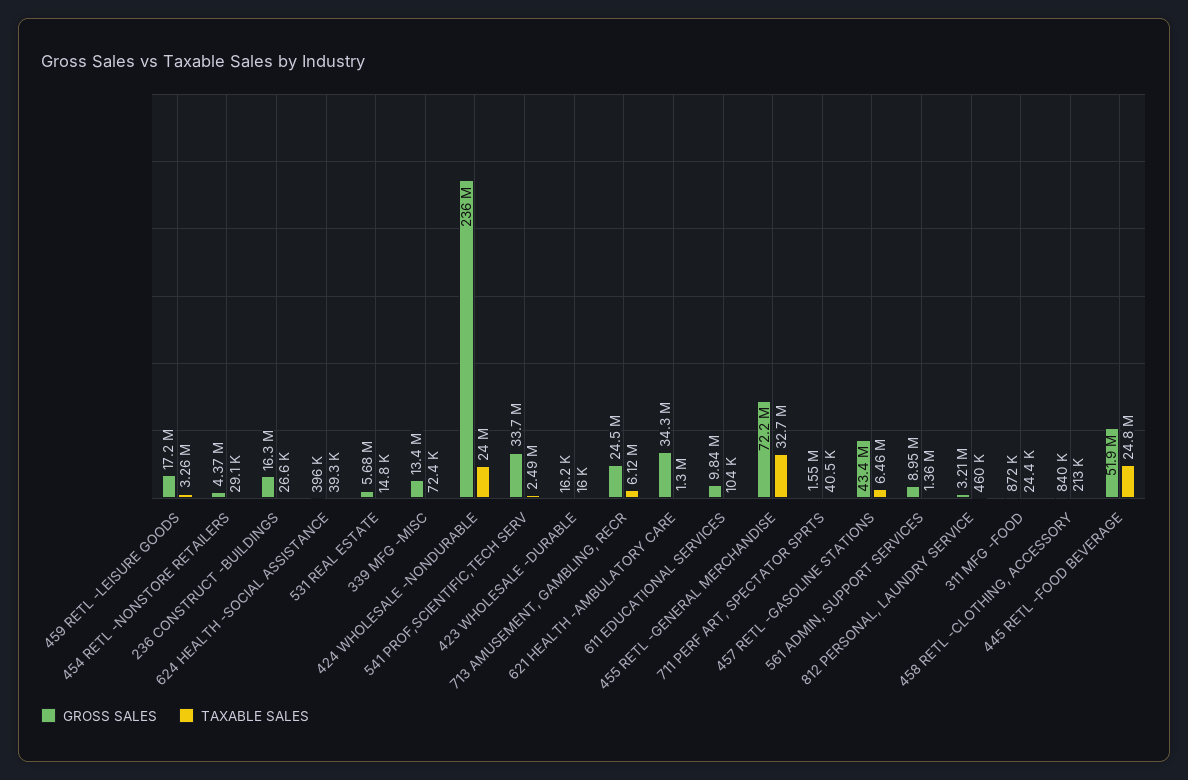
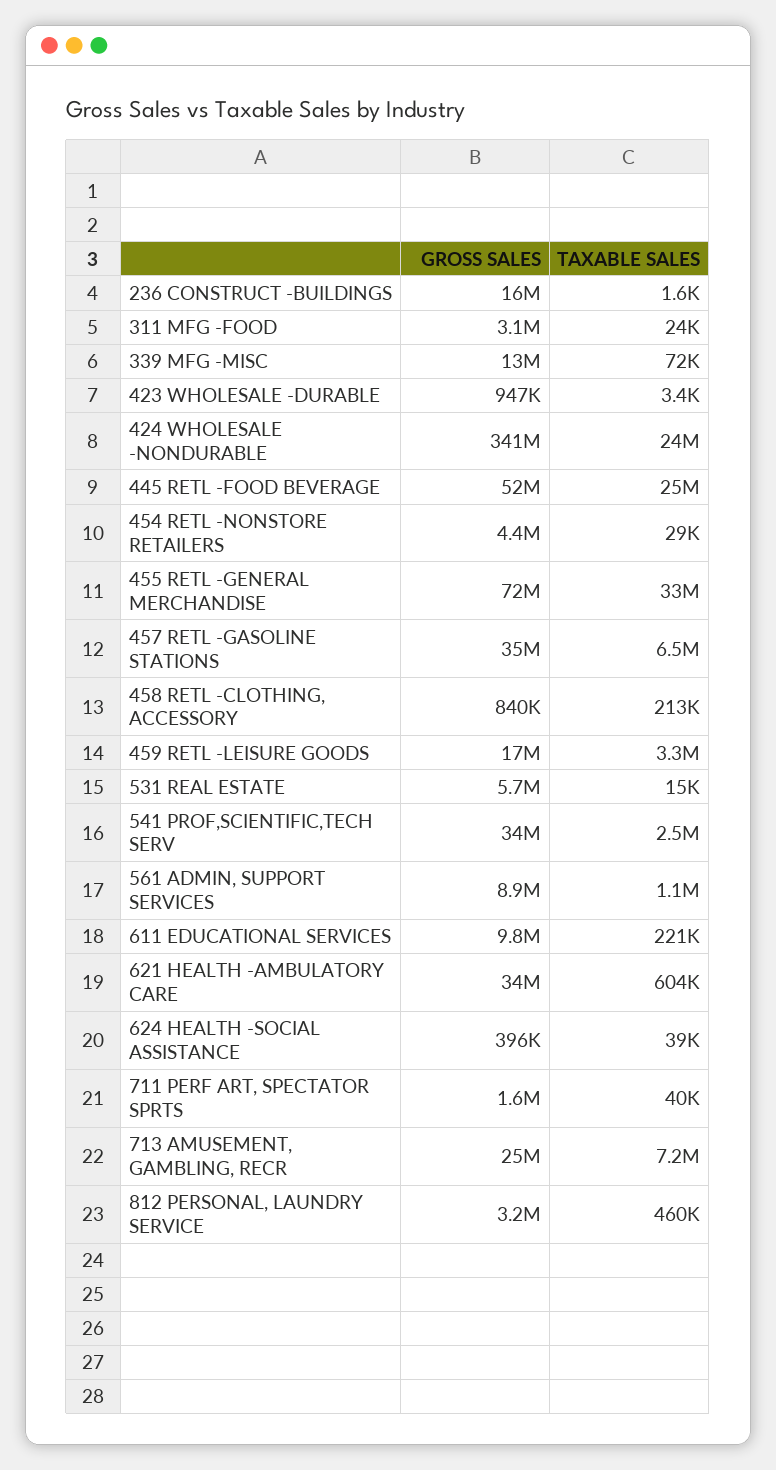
TAXABLE SALES, 236 CONSTRUCT -BUILDINGS: 26600 -> 1600
GROSS SALES, 424 WHOLESALE -NONDURABLE: 236000000 -> 341000000
GROSS SALES, 423 WHOLESALE -DURABLE: 16200 -> 947000
TAXABLE SALES, 423 WHOLESALE -DURABLE: 16000 -> 3400
TAXABLE SALES, 713 AMUSEMENT, GAMBLING, RECR: 6120000 -> 7200000
TAXABLE SALES, 621 HEALTH -AMBULATORY CARE: 1300000 -> 604000
TAXABLE SALES, 611 EDUCATIONAL SERVICES: 104000 -> 221000
GROSS SALES, 457 RETL -GASOLINE STATIONS: 43400000 -> 35000000
TAXABLE SALES, 561 ADMIN, SUPPORT SERVICES: 1360000 -> 1100000
GROSS SALES, 311 MFG -FOOD: 872000 -> 3100000

